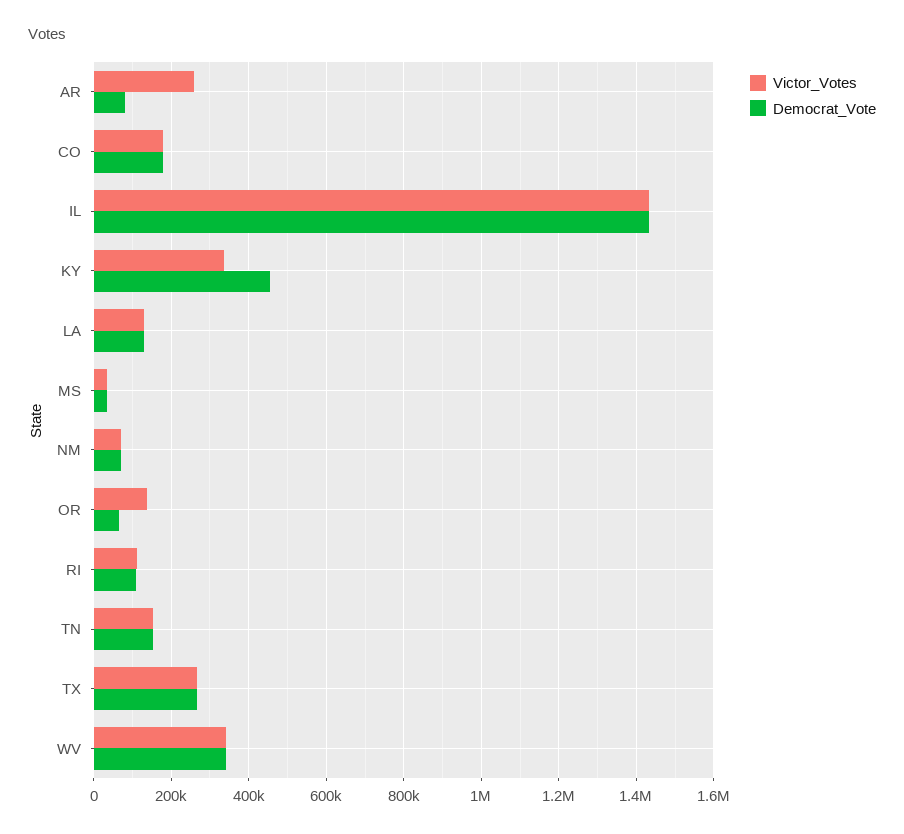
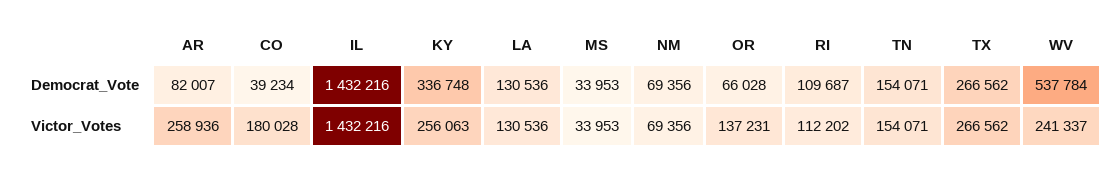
Democrat_Vote, CO: 180000 -> 39234
Victor_Votes, KY: 340000 -> 256063
Democrat_Vote, KY: 460000 -> 336748
Victor_Votes, WV: 340000 -> 241337
Democrat_Vote, WV: 340000 -> 537784

